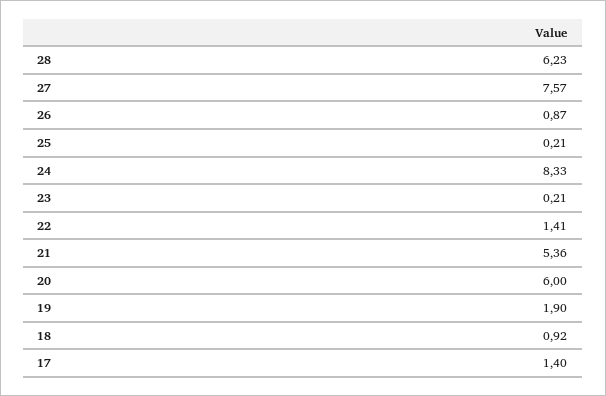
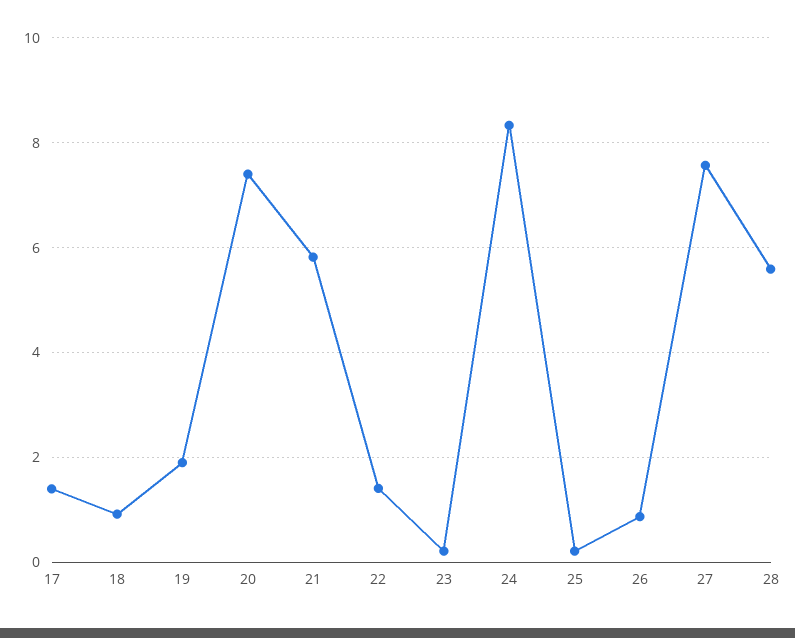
28: 6.23 -> 5.6
21: 5.36 -> 5.8
20: 6 -> 7.4

